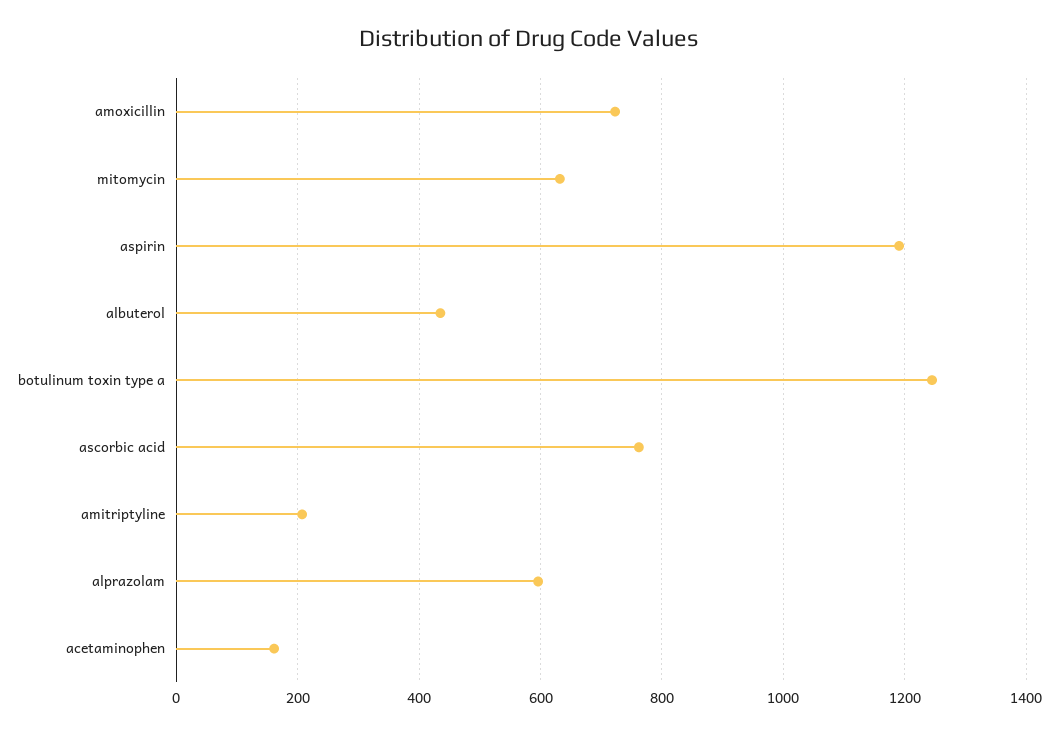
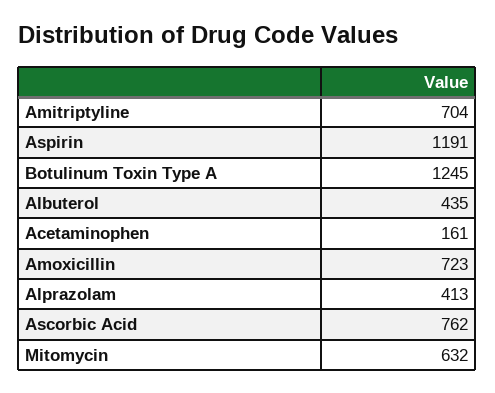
amitriptyline: 200 -> 704
alprazolam: 600 -> 413

